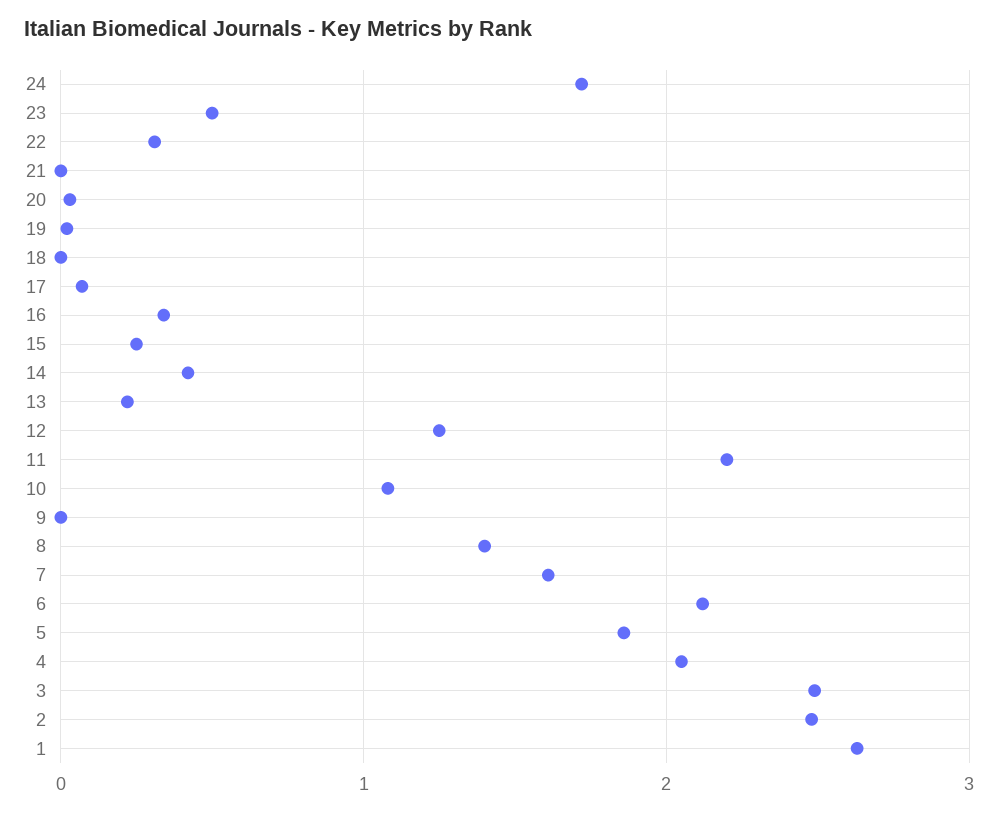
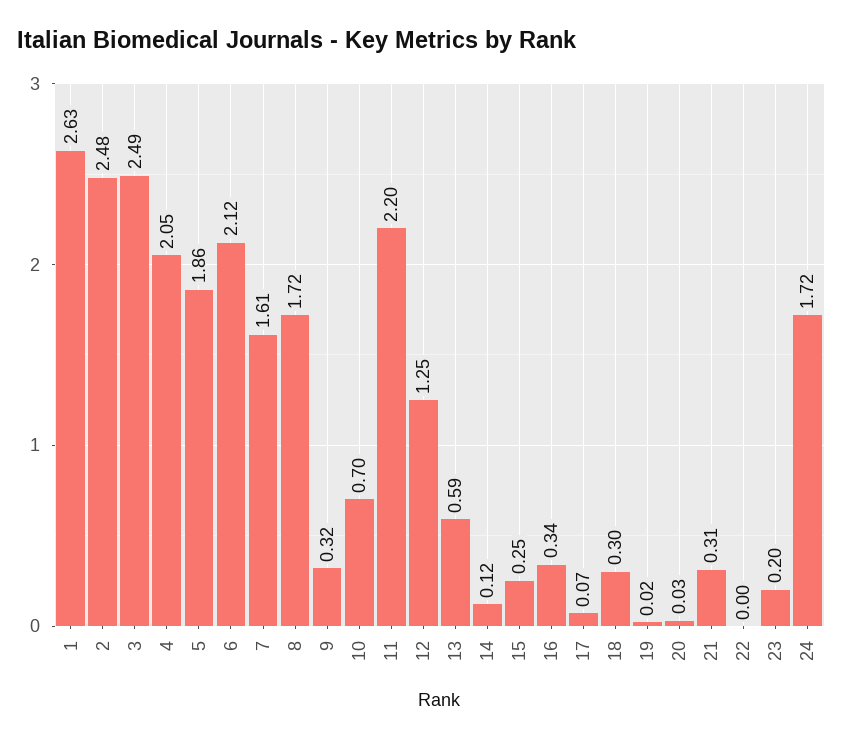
23: 0.5 -> 0.2
22: 0.3 -> 0
21: 0 -> 0.31
18: 0 -> 0.3
14: 0.4 -> 0.12
13: 0.2 -> 0.59
10: 1.1 -> 0.7
9: 0 -> 0.32
8: 1.4 -> 1.72

